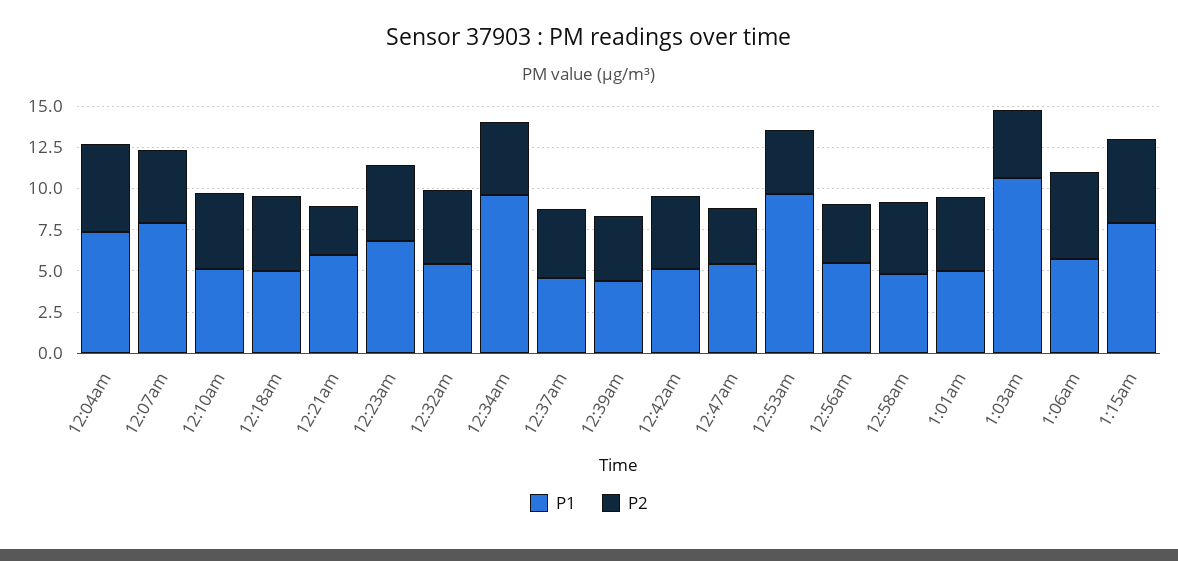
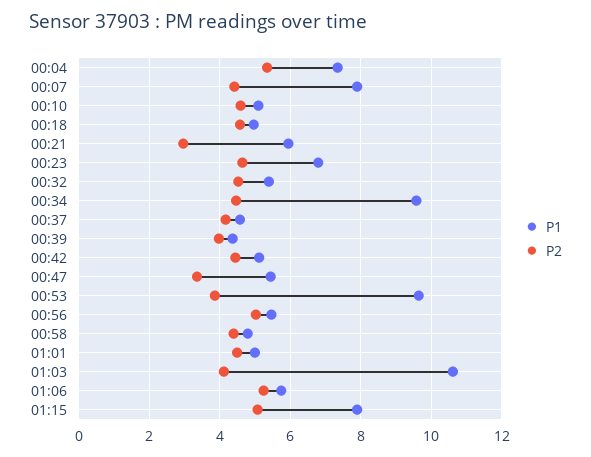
P2, 12:56am: 3.5 -> 5

